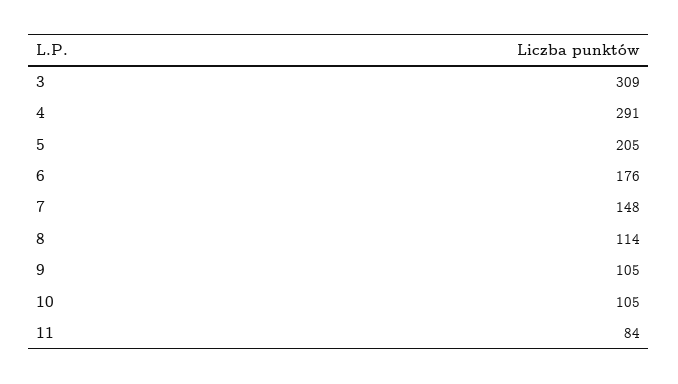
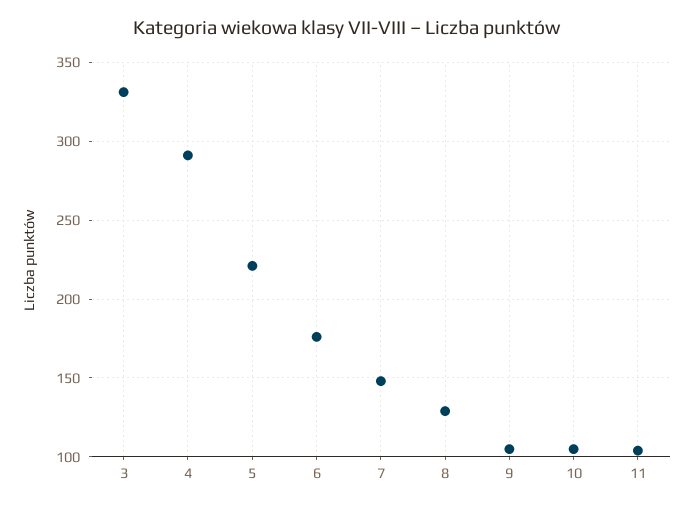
3: 309 -> 330
5: 205 -> 220
8: 114 -> 130
11: 84 -> 105

